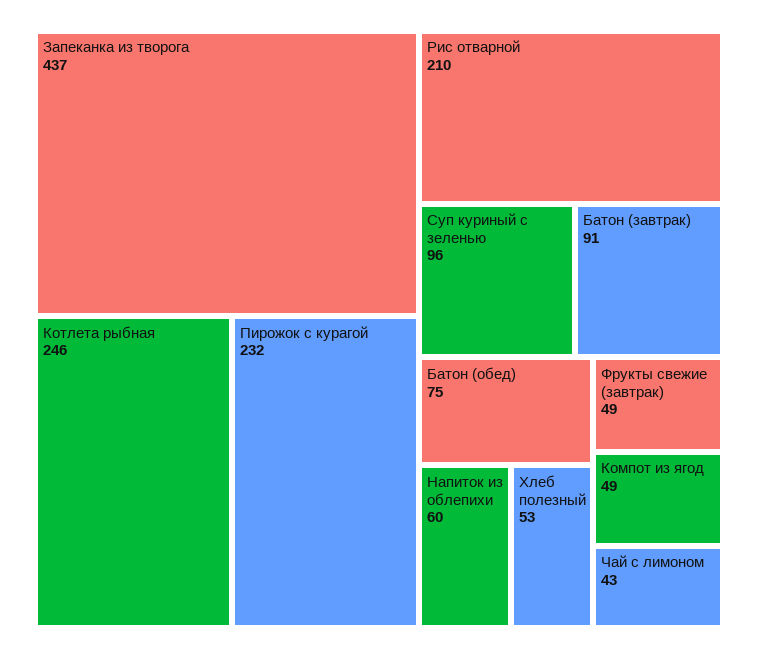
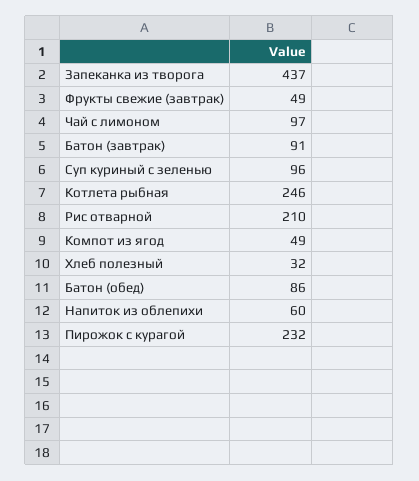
Батон (обед): 75 -> 86
Хлеб полезный: 53 -> 32
Чай с лимоном: 43 -> 97

